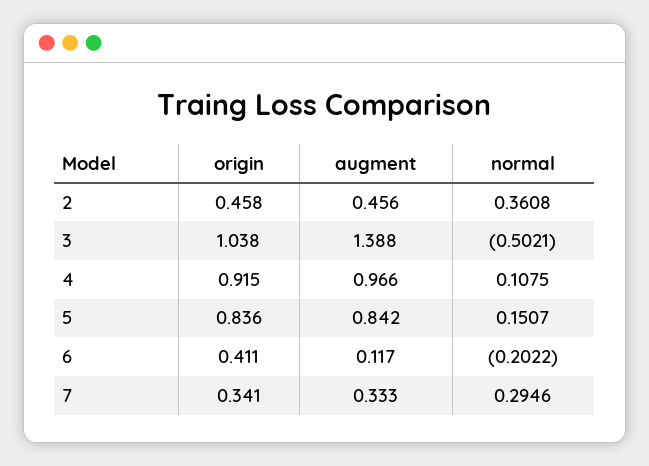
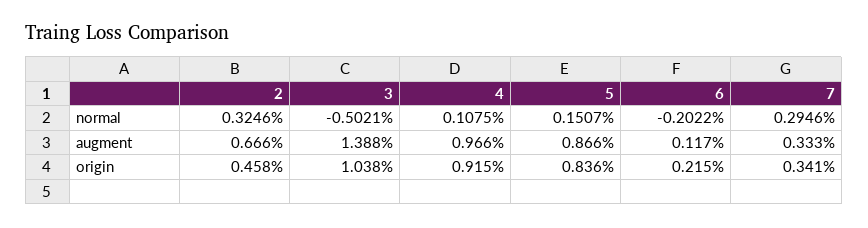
augment, 2: 0.456 -> 0.666
normal, 2: 0.3608 -> 0.3246
augment, 5: 0.842 -> 0.866
origin, 6: 0.411 -> 0.215

